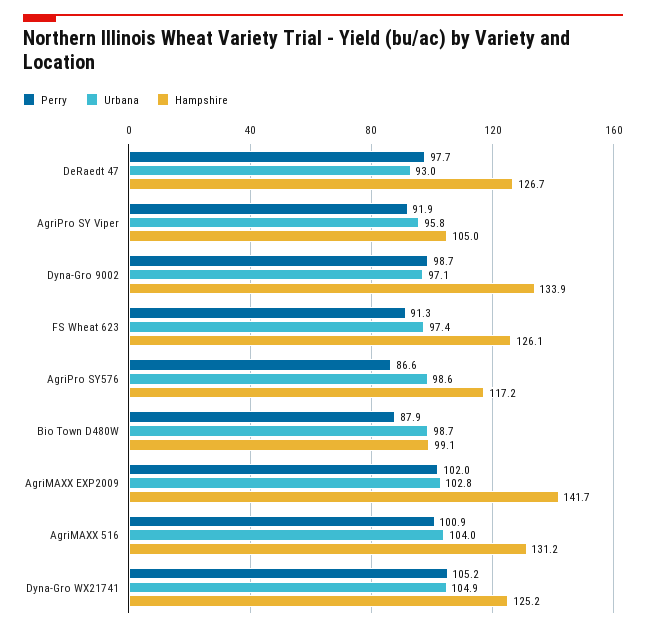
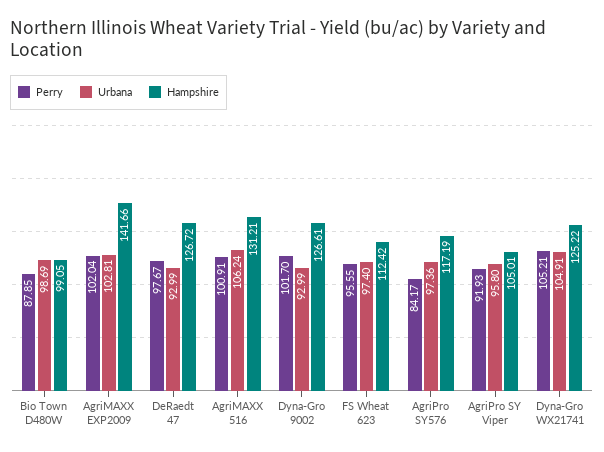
Perry, Dyna-Gro 9002: 98.7 -> 101.7
Urbana, Dyna-Gro 9002: 97.1 -> 92.99
Hampshire, Dyna-Gro 9002: 133.9 -> 126.61
Perry, FS Wheat 623: 91.3 -> 95.55
Hampshire, FS Wheat 623: 126.1 -> 112.42
Perry, AgriPro SY576: 86.6 -> 84.17
Urbana, AgriPro SY576: 98.6 -> 97.36
Urbana, AgriMAXX 516: 104 -> 106.24

